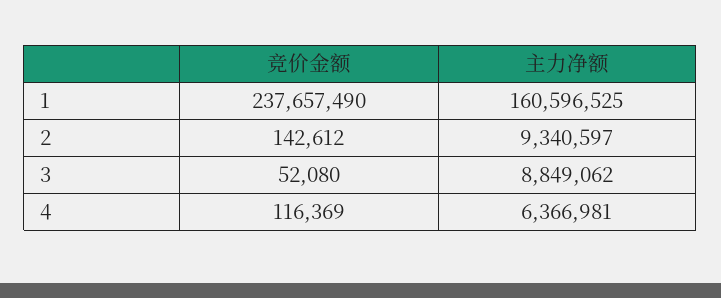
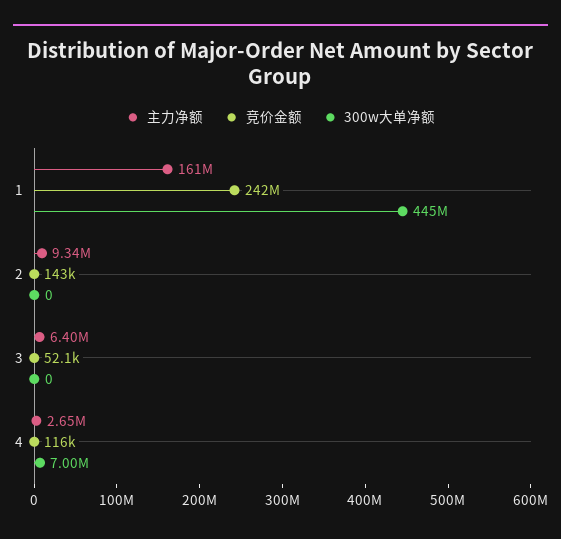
竞价金额, 1: 237657490 -> 242000000
主力净额, 3: 8849062 -> 6400000
主力净额, 4: 6366981 -> 2650000
300w大单净额, 1: none -> 445000000
300w大单净额, 2: none -> 0
300w大单净额, 3: none -> 0
300w大单净额, 4: none -> 7000000

